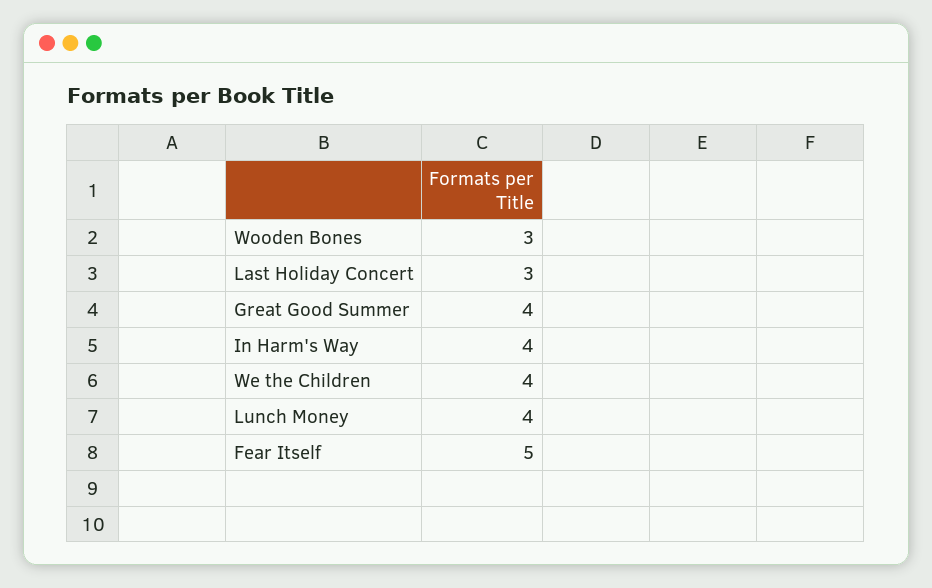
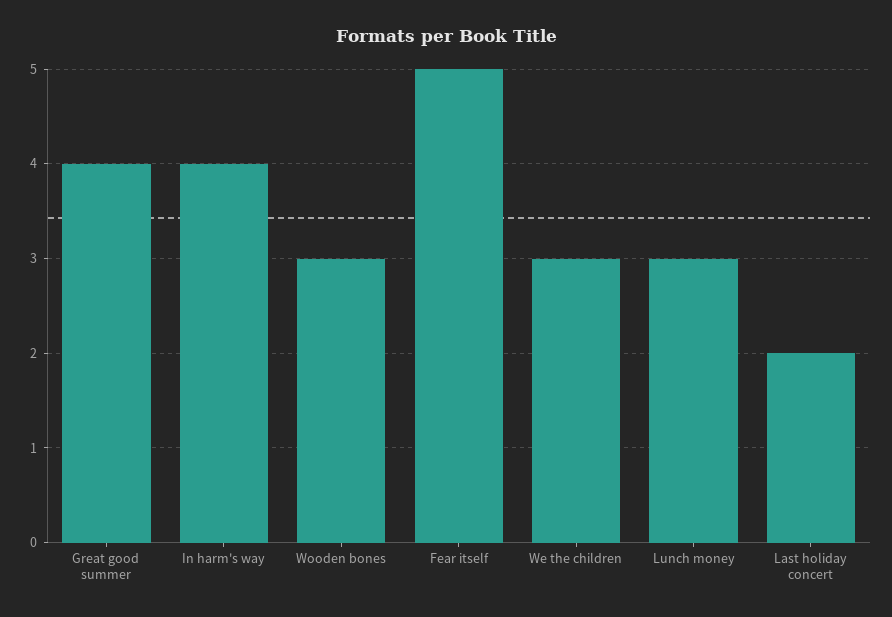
Last Holiday Concert: 3 -> 2
We the Children: 4 -> 3
Lunch Money: 4 -> 3

